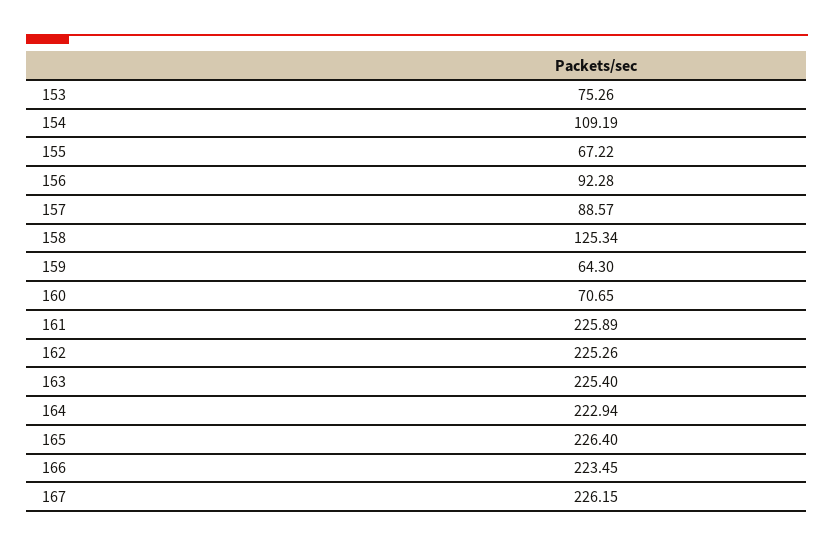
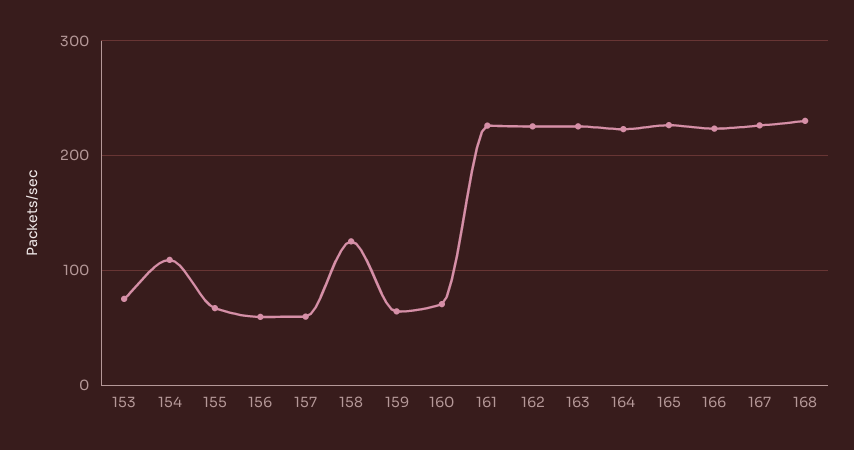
156: 92.28 -> 60
157: 88.57 -> 60
168: none -> 230

